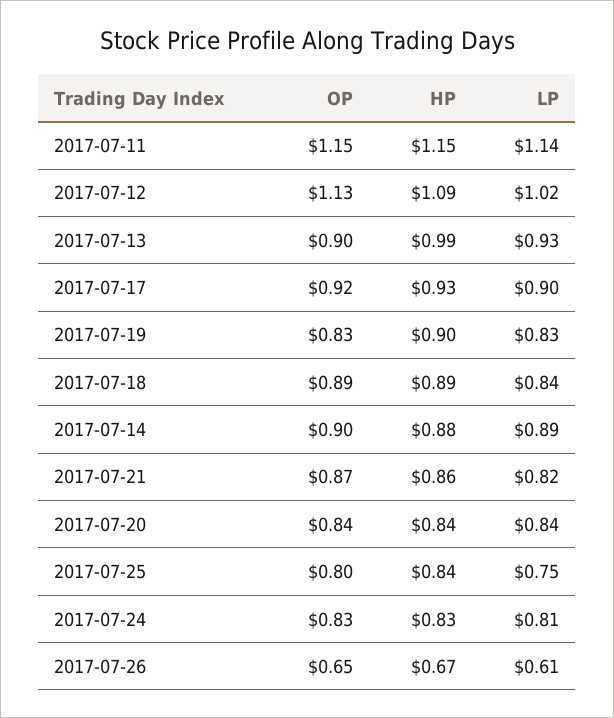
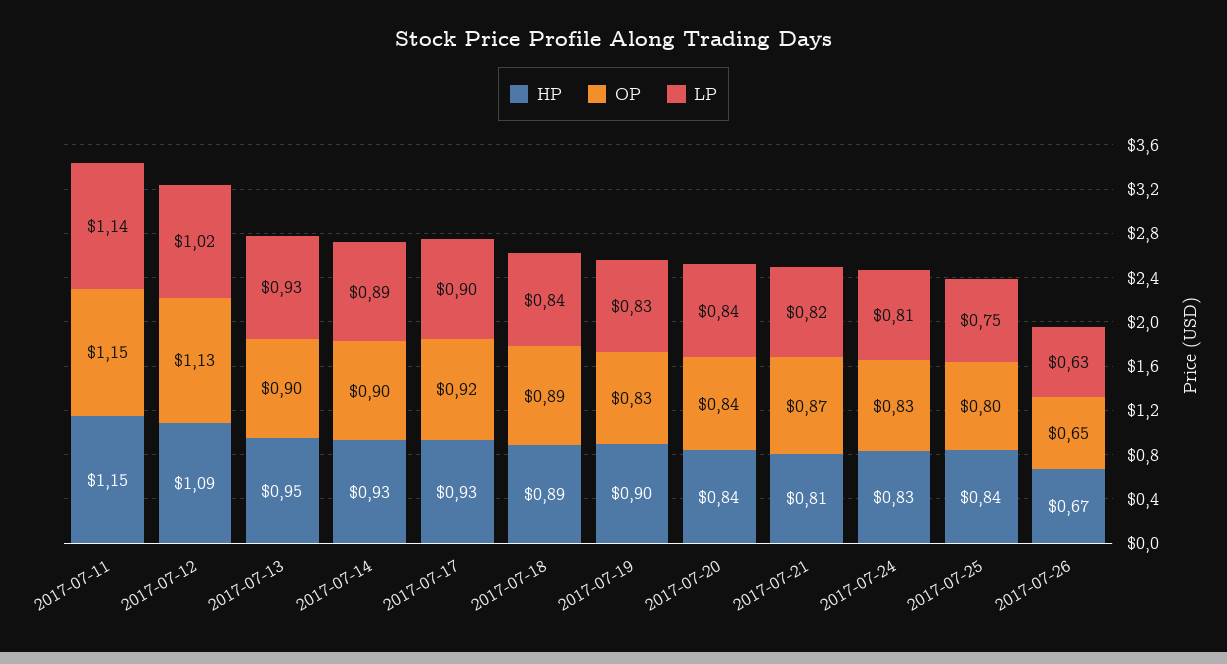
HP, 2017-07-13: 0.99 -> 0.95
HP, 2017-07-14: 0.88 -> 0.93
HP, 2017-07-21: 0.86 -> 0.81
LP, 2017-07-26: 0.61 -> 0.63

